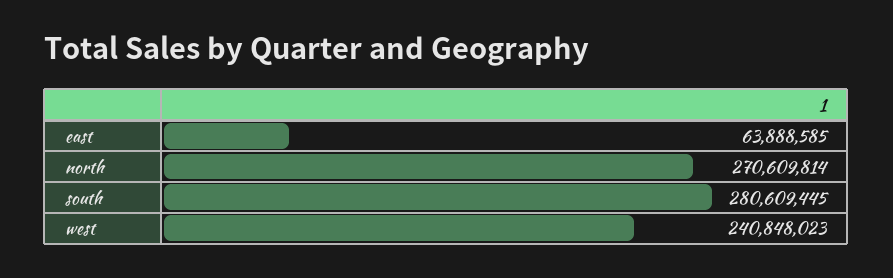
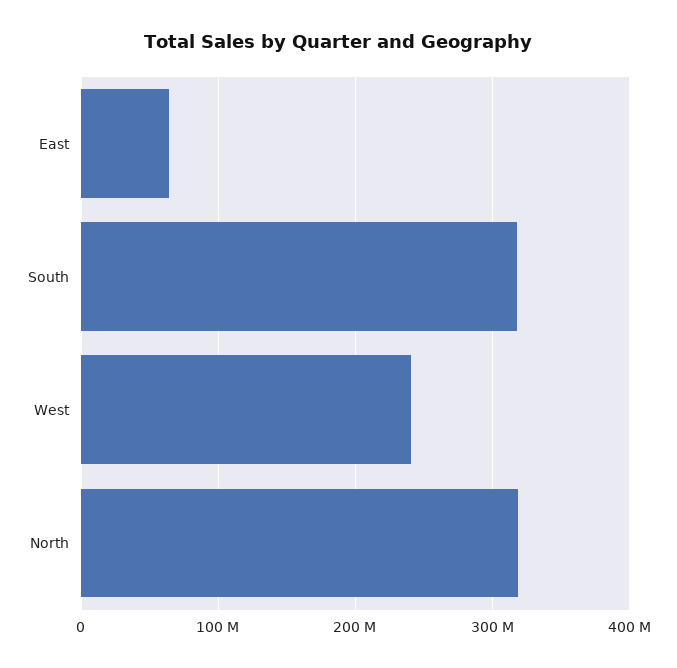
north: 270609814 -> 320000000
south: 280609445 -> 320000000

